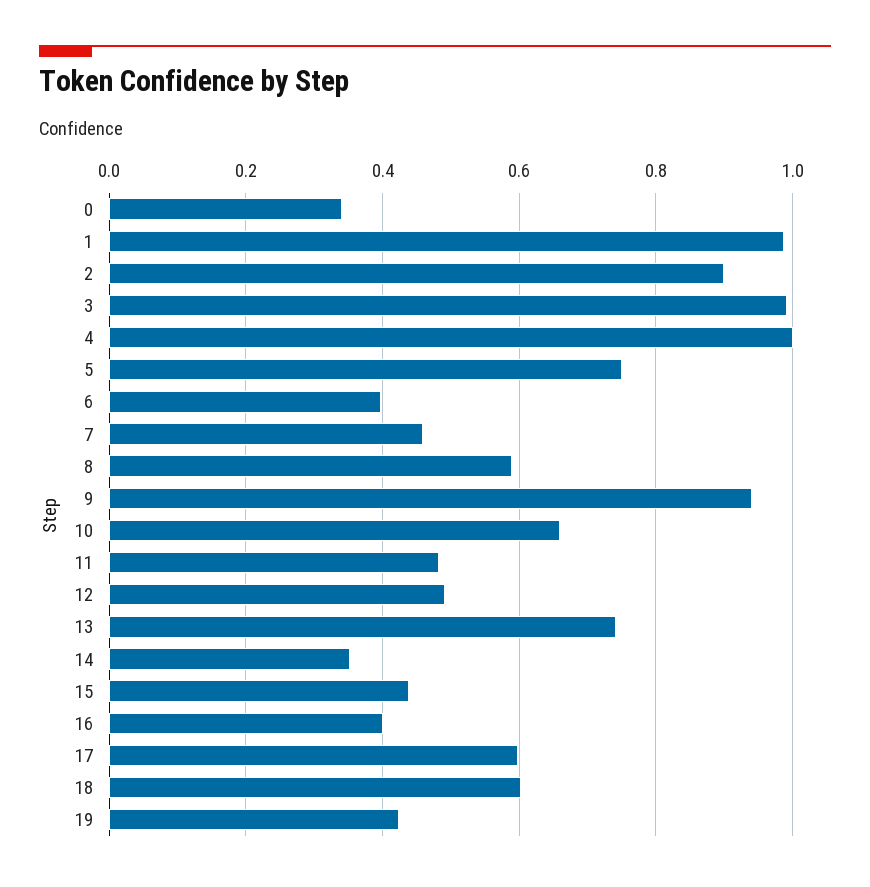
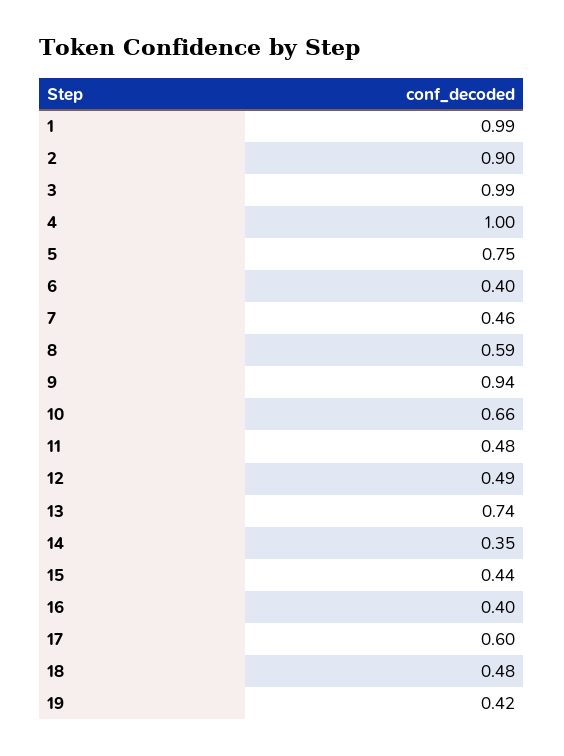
0: 0.34 -> none
18: 0.6 -> 0.48

